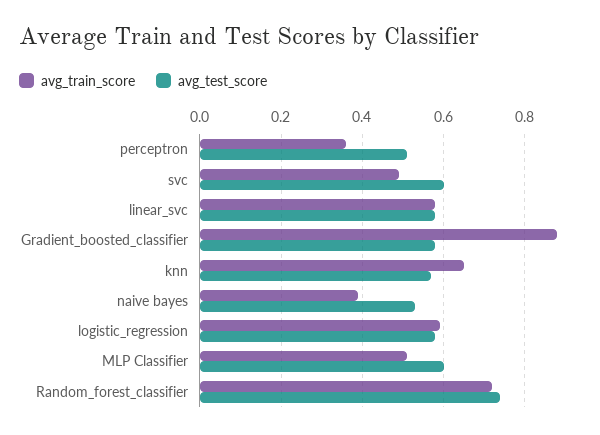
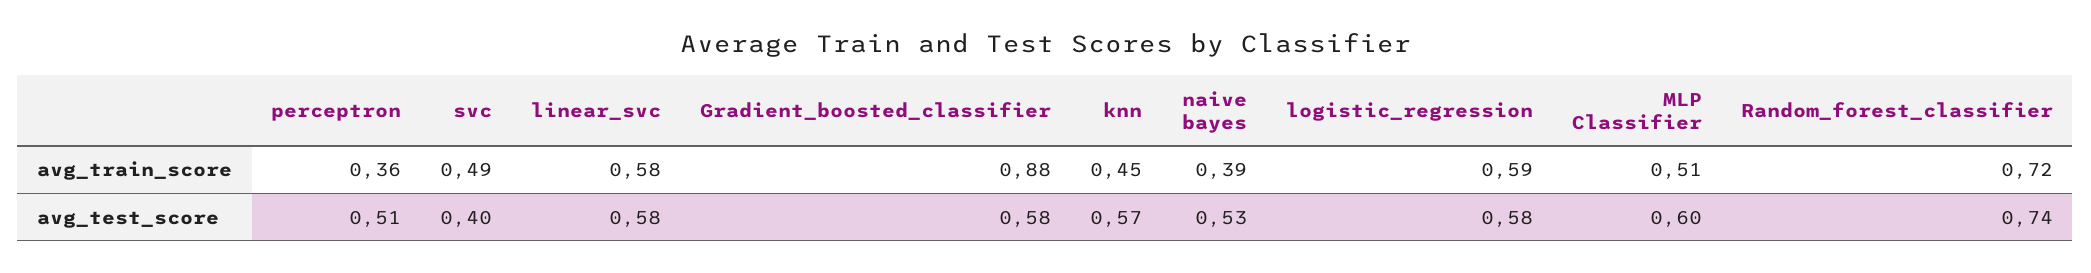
avg_test_score, svc: 0.6 -> 0.4
avg_train_score, knn: 0.65 -> 0.45

